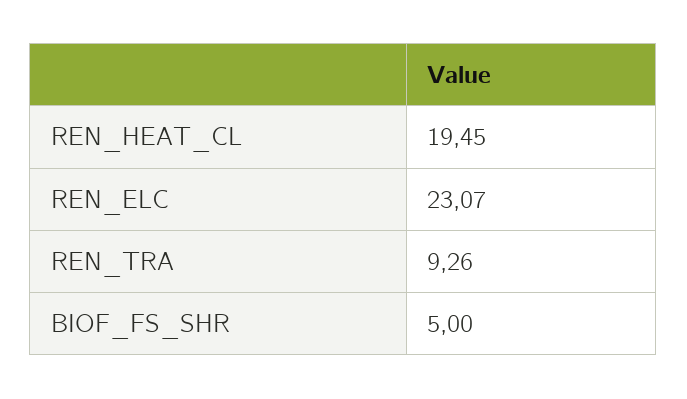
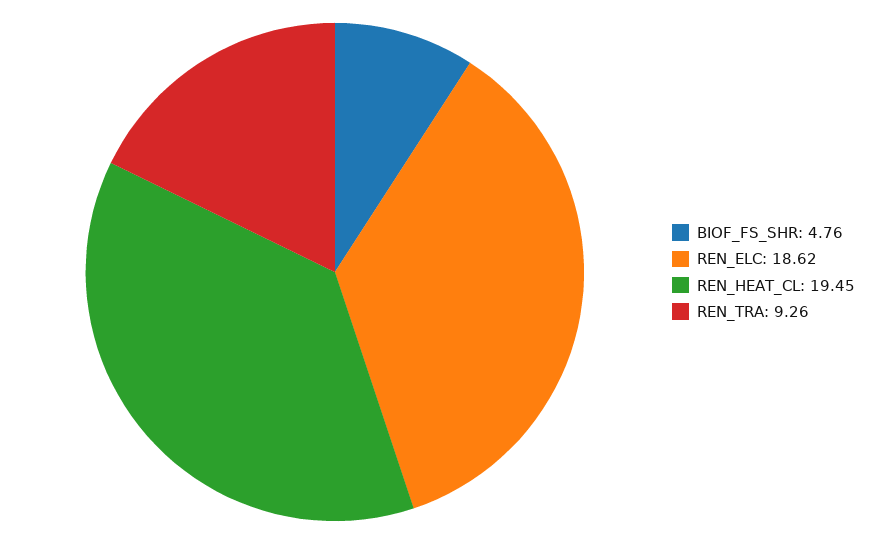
REN_ELC: 23.07 -> 18.62
BIOF_FS_SHR: 5 -> 4.76

